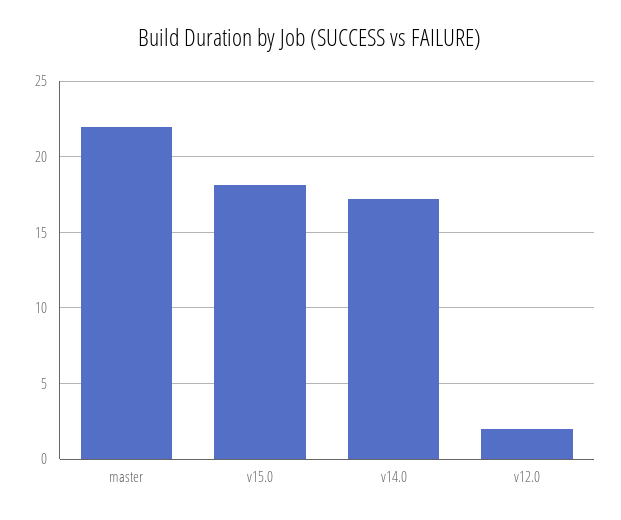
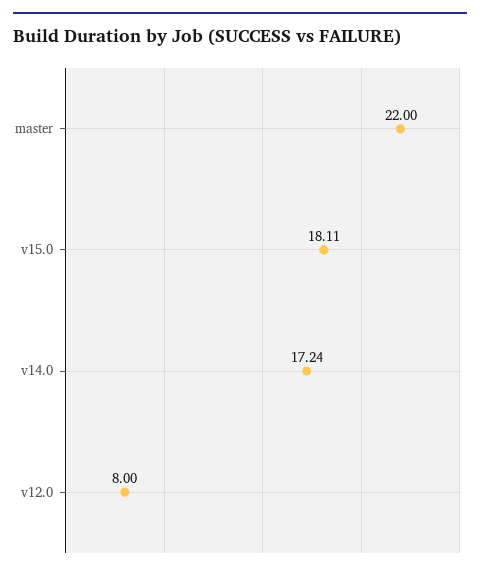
v12.0: 2 -> 8

